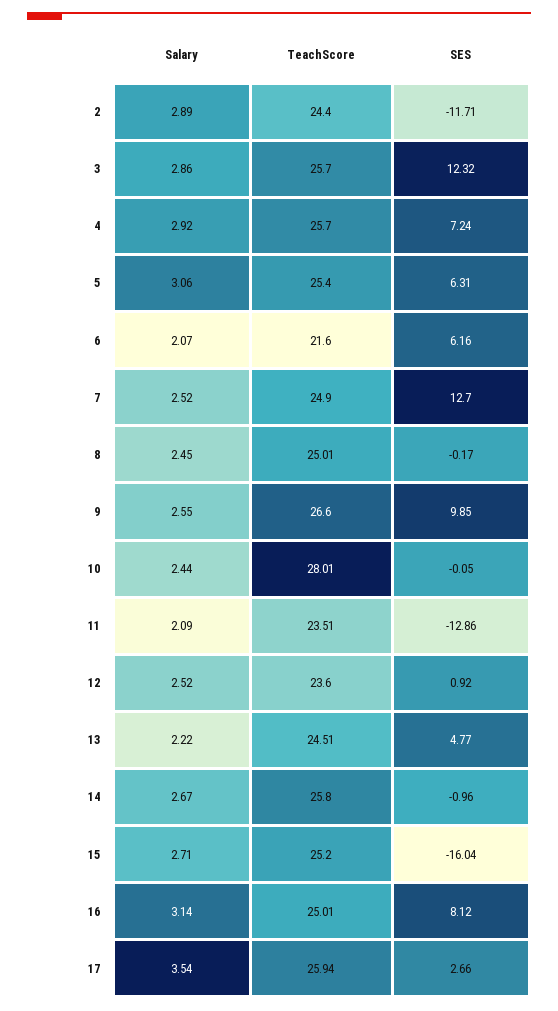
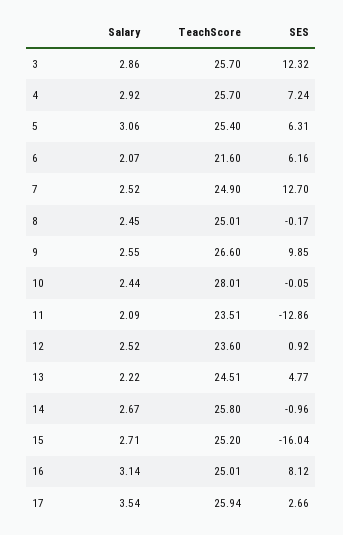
Salary, 2: 2.89 -> none
TeachScore, 2: 24.4 -> none
SES, 2: -11.71 -> none

